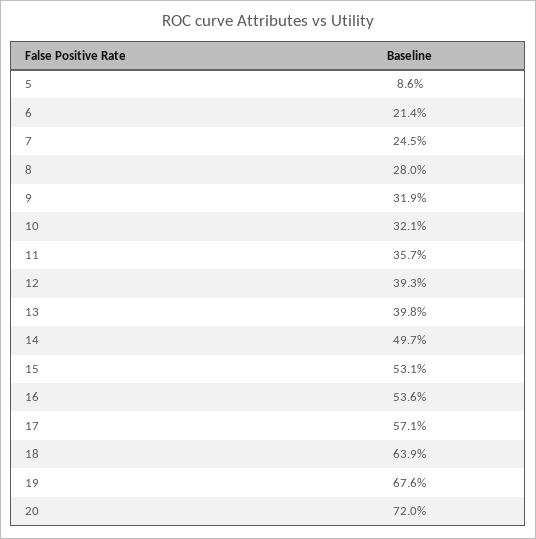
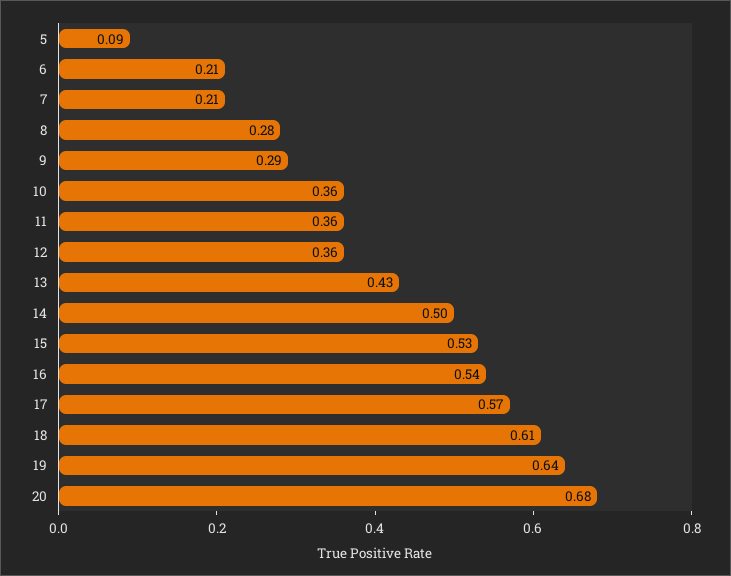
7: 0.245 -> 0.21
9: 0.319 -> 0.29
10: 0.321 -> 0.36
12: 0.393 -> 0.36
13: 0.398 -> 0.43
18: 0.639 -> 0.61
19: 0.676 -> 0.64
20: 0.72 -> 0.68

